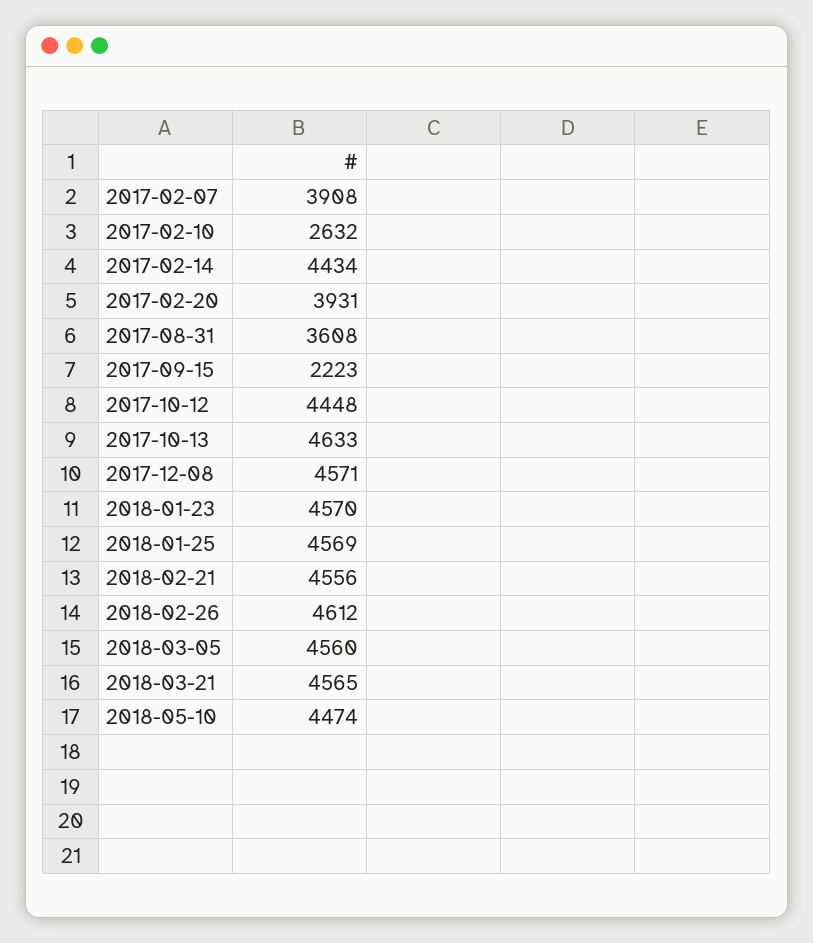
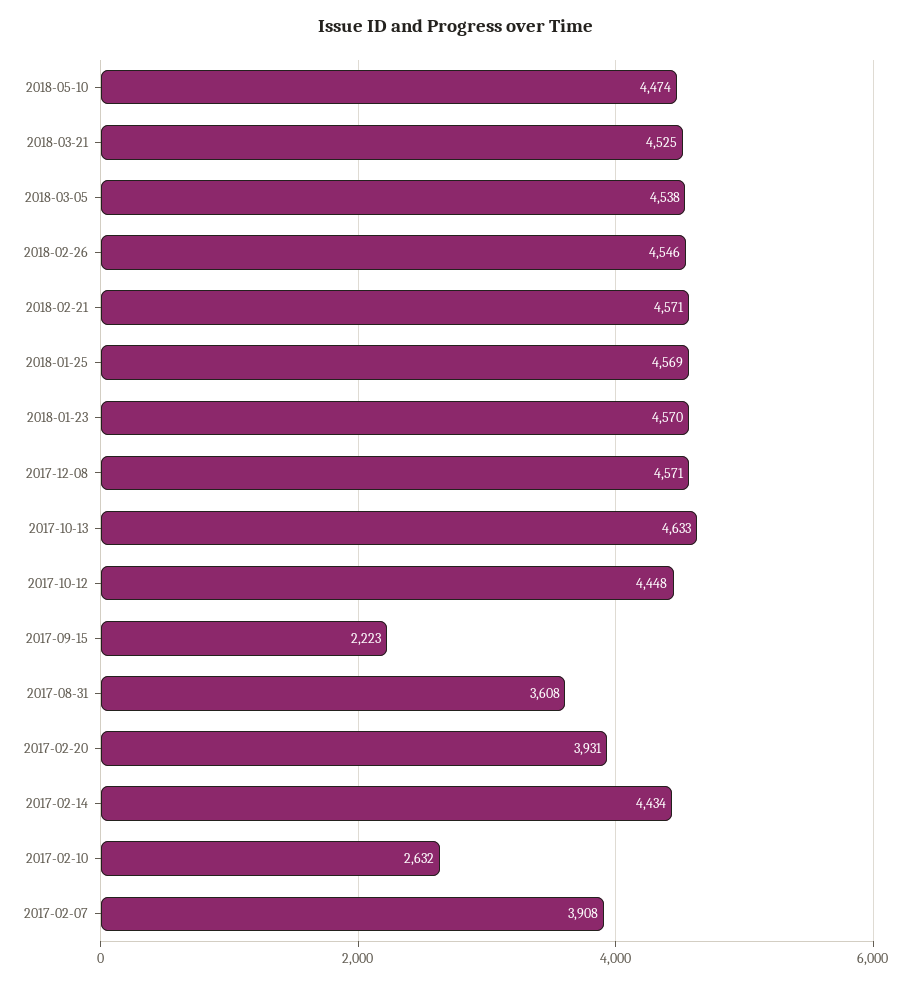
2018-02-21: 4556 -> 4571
2018-02-26: 4612 -> 4546
2018-03-05: 4560 -> 4538
2018-03-21: 4565 -> 4525

